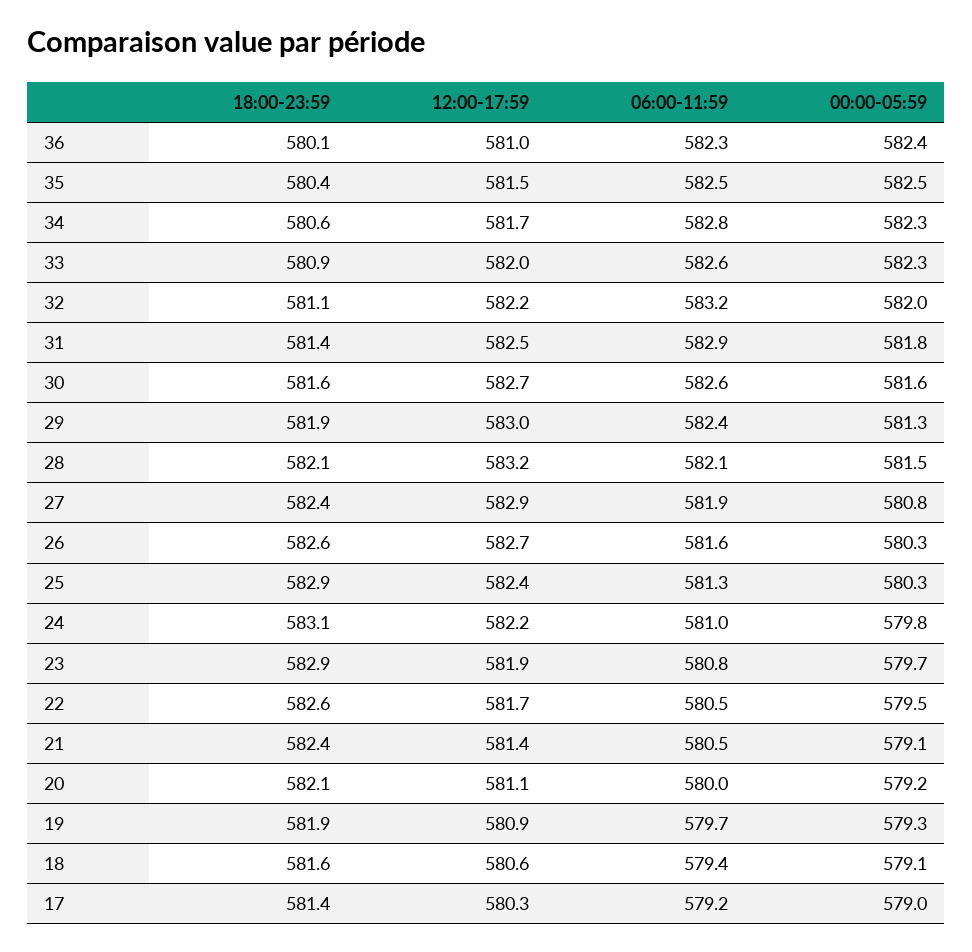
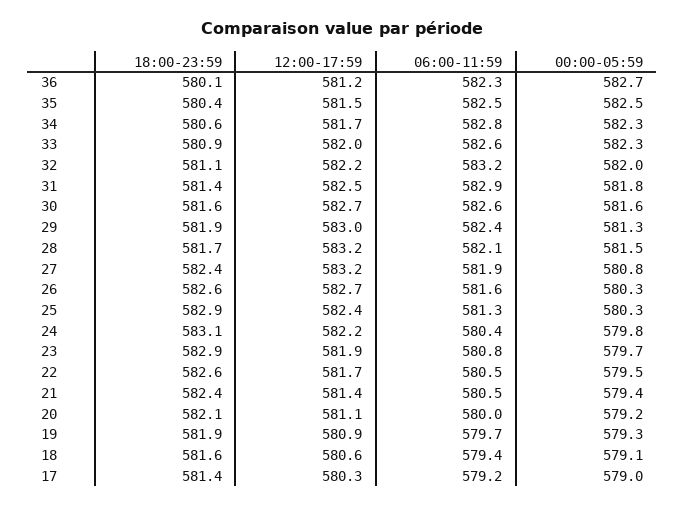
12:00-17:59, 36: 581 -> 581.2
00:00-05:59, 36: 582.4 -> 582.7
18:00-23:59, 28: 582.1 -> 581.7
12:00-17:59, 27: 582.9 -> 583.2
06:00-11:59, 24: 581 -> 580.4
00:00-05:59, 21: 579.1 -> 579.4

